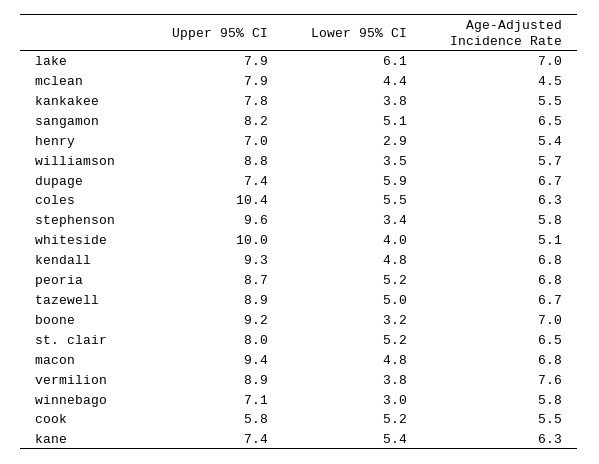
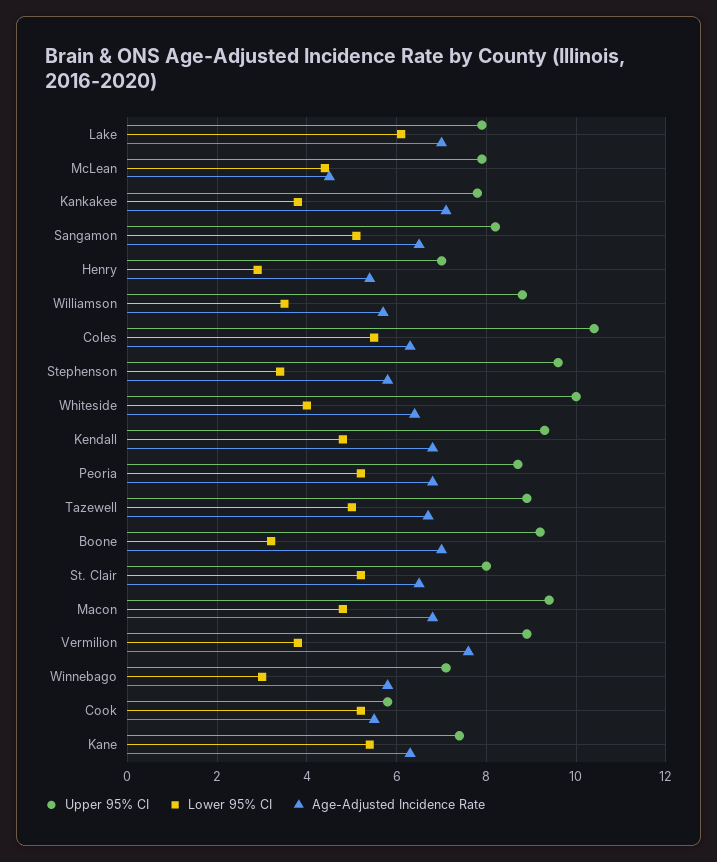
Age-Adjusted Incidence Rate, kankakee: 5.5 -> 7
Upper 95% CI, dupage: 7.4 -> none
Lower 95% CI, dupage: 5.9 -> none
Age-Adjusted Incidence Rate, dupage: 6.7 -> none
Age-Adjusted Incidence Rate, whiteside: 5.1 -> 6.5

